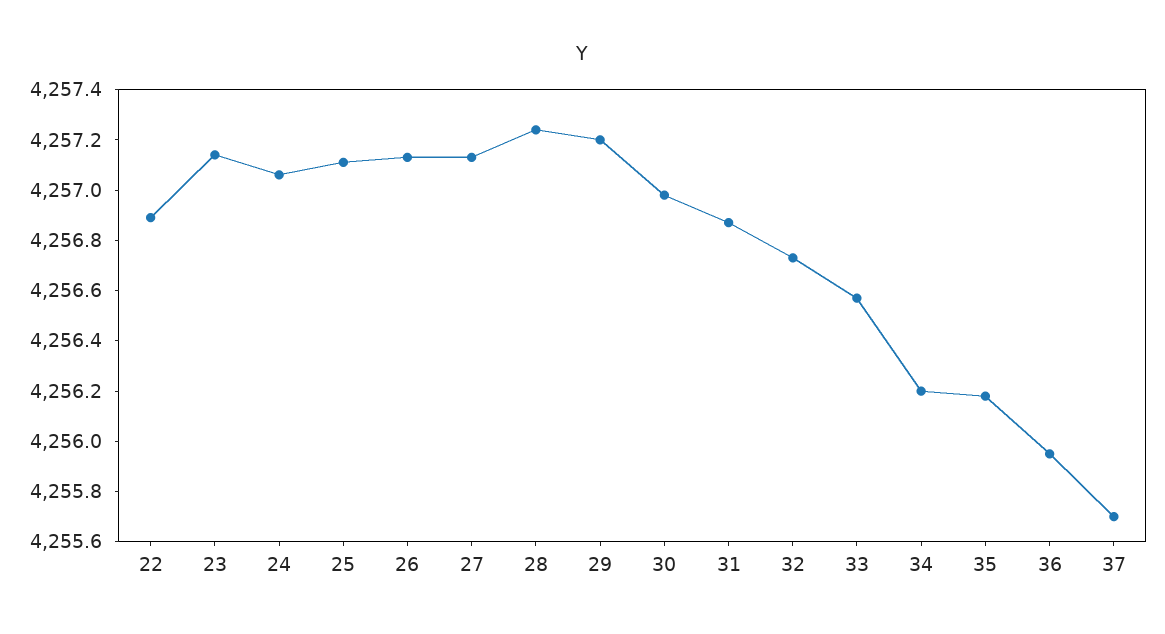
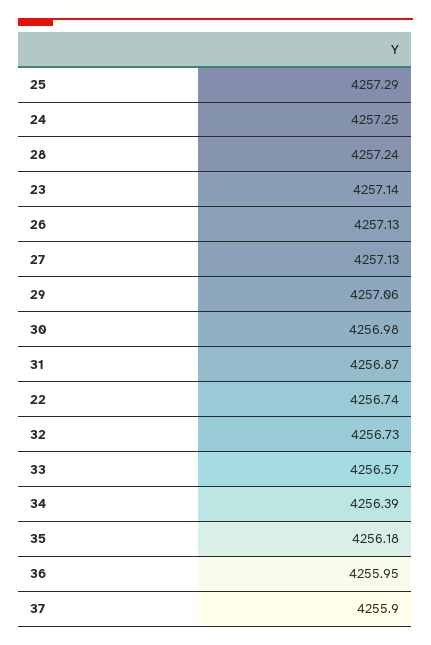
22: 4256.9 -> 4256.74
24: 4257.05 -> 4257.25
25: 4257.1 -> 4257.29
29: 4257.2 -> 4257.06
34: 4256.2 -> 4256.39
37: 4255.7 -> 4255.9

